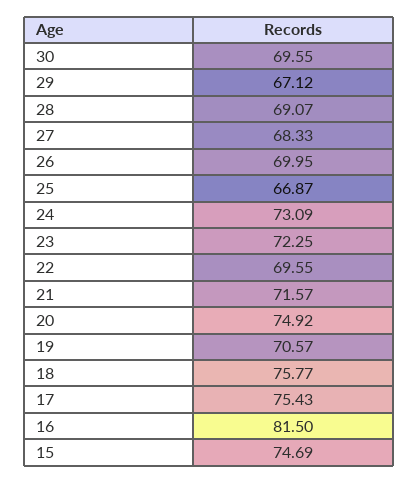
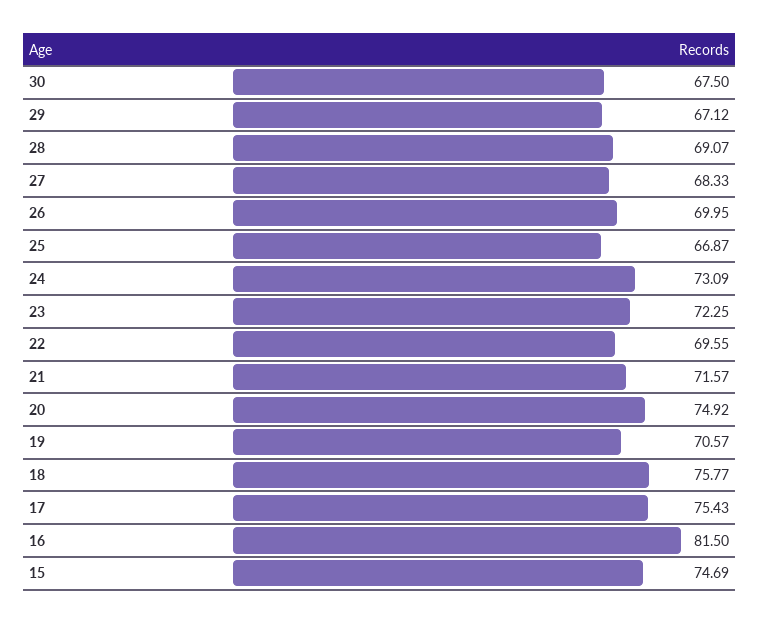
30: 69.55 -> 67.5

